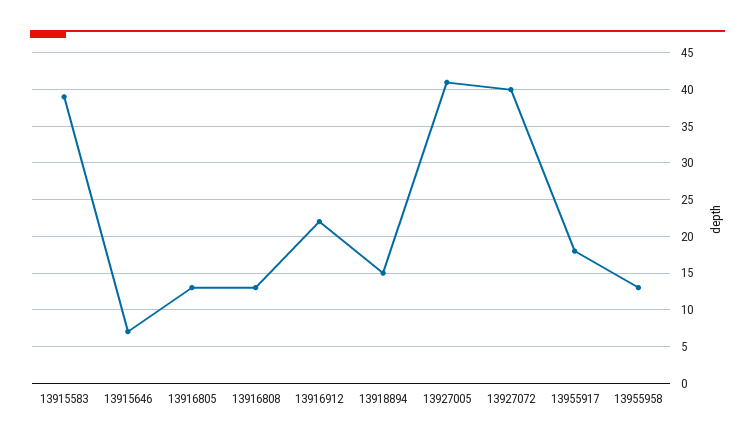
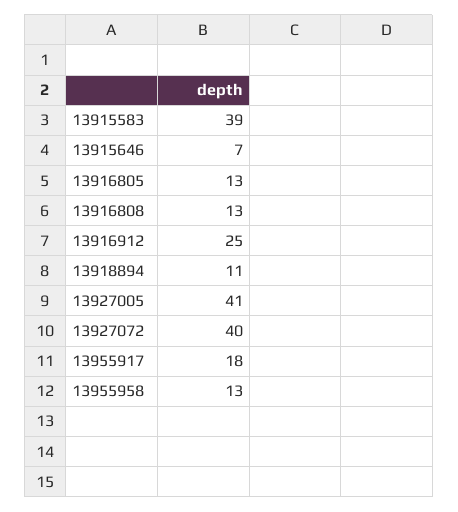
13916912: 22 -> 25
13918894: 15 -> 11

